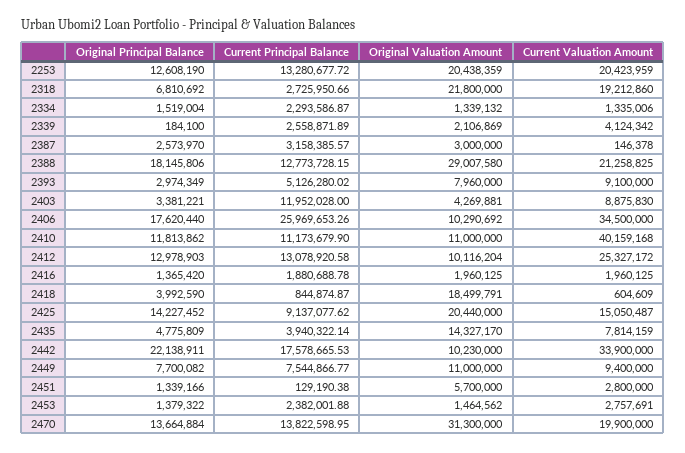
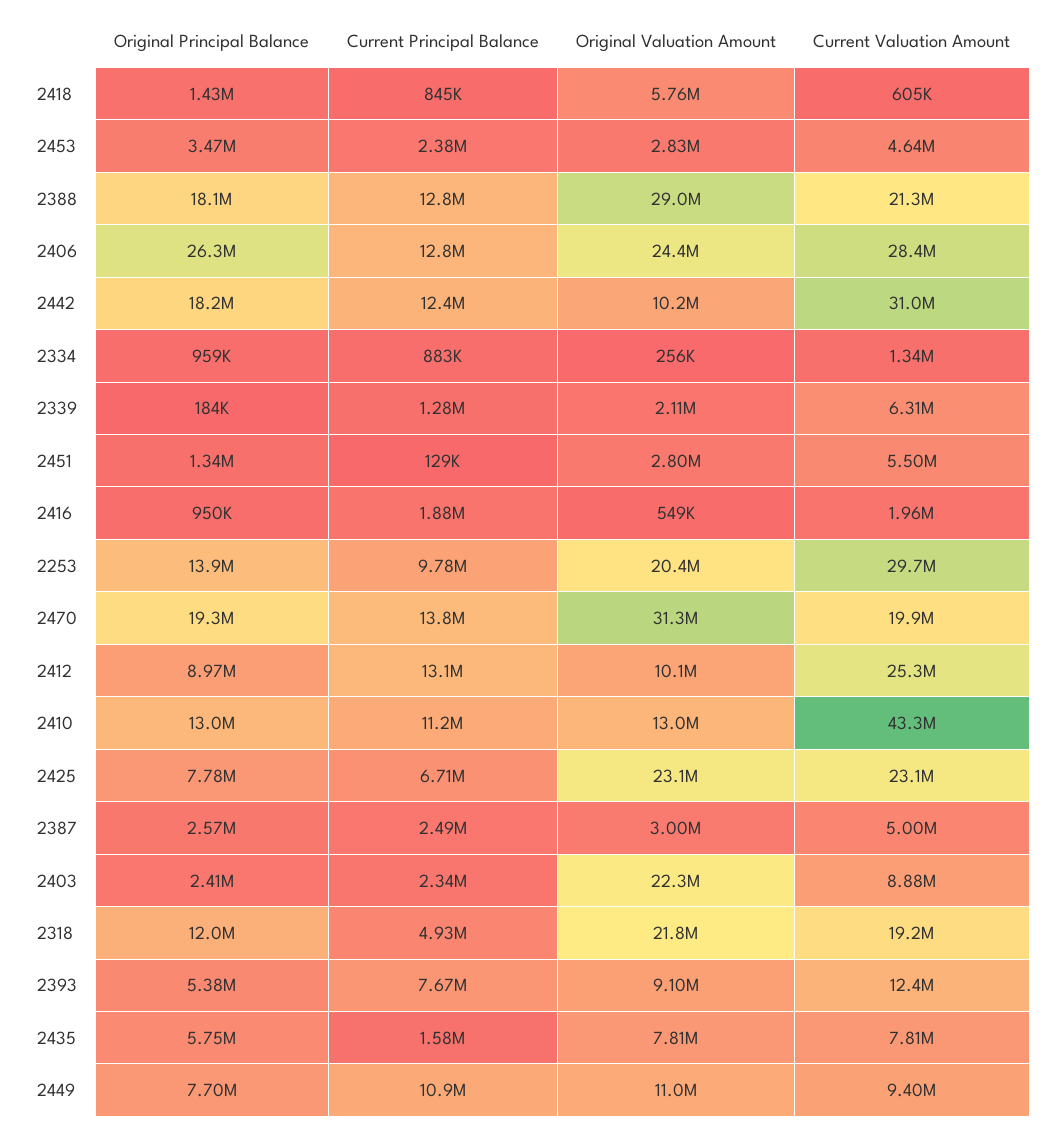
Original Principal Balance, 2253: 12608190 -> 13900000
Current Principal Balance, 2253: 13280677.72 -> 9780000
Current Valuation Amount, 2253: 20423959 -> 29700000
Original Principal Balance, 2318: 6810692 -> 12000000
Current Principal Balance, 2318: 2725950.66 -> 4930000
Original Principal Balance, 2334: 1519004 -> 959000
Current Principal Balance, 2334: 2293586.87 -> 883000
Original Valuation Amount, 2334: 1339132 -> 256000
Current Principal Balance, 2339: 2558871.89 -> 1280000
Current Valuation Amount, 2339: 4124342 -> 6310000
Current Principal Balance, 2387: 3158385.57 -> 2490000
Current Valuation Amount, 2387: 146378 -> 5000000
Original Principal Balance, 2393: 2974349 -> 5380000
Current Principal Balance, 2393: 5126280.02 -> 7670000
Original Valuation Amount, 2393: 7960000 -> 9100000
Current Valuation Amount, 2393: 9100000 -> 12400000
Original Principal Balance, 2403: 3381221 -> 2410000
Current Principal Balance, 2403: 11952028 -> 2340000
Original Valuation Amount, 2403: 4269881 -> 22300000
Original Principal Balance, 2406: 17620440 -> 26300000
Current Principal Balance, 2406: 25969653.26 -> 12800000
Original Valuation Amount, 2406: 10290692 -> 24400000
Current Valuation Amount, 2406: 34500000 -> 28400000
Original Principal Balance, 2410: 11813862 -> 13000000
Original Valuation Amount, 2410: 11000000 -> 13000000
Current Valuation Amount, 2410: 40159168 -> 43300000
Original Principal Balance, 2412: 12978903 -> 8970000
Original Principal Balance, 2416: 1365420 -> 950000
Original Valuation Amount, 2416: 1960125 -> 549000
Original Principal Balance, 2418: 3992590 -> 1430000
Original Valuation Amount, 2418: 18499791 -> 5760000
Original Principal Balance, 2425: 14227452 -> 7780000
Current Principal Balance, 2425: 9137077.62 -> 6710000
Original Valuation Amount, 2425: 20440000 -> 23100000
Current Valuation Amount, 2425: 15050487 -> 23100000
Original Principal Balance, 2435: 4775809 -> 5750000
Current Principal Balance, 2435: 3940322.14 -> 1580000
Original Valuation Amount, 2435: 14327170 -> 7810000
Original Principal Balance, 2442: 22138911 -> 18200000
Current Principal Balance, 2442: 17578665.53 -> 12400000
Current Valuation Amount, 2442: 33900000 -> 31000000
Current Principal Balance, 2449: 7544866.77 -> 10900000
Original Valuation Amount, 2451: 5700000 -> 2800000
Current Valuation Amount, 2451: 2800000 -> 5500000
Original Principal Balance, 2453: 1379322 -> 3470000
Original Valuation Amount, 2453: 1464562 -> 2830000
Current Valuation Amount, 2453: 2757691 -> 4640000
Original Principal Balance, 2470: 13664884 -> 19300000

